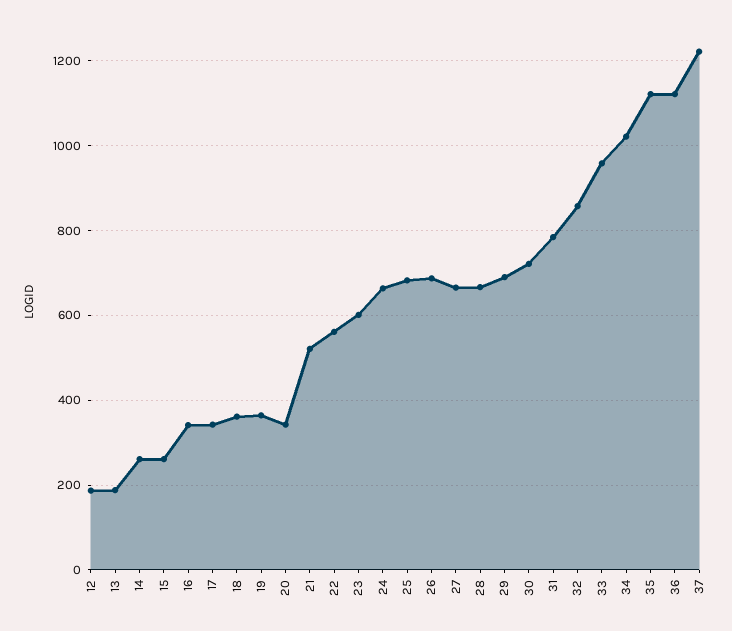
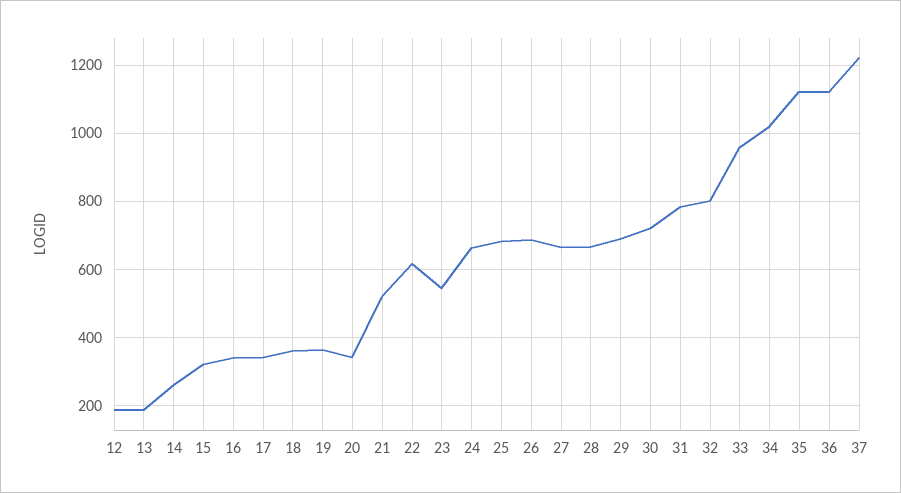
15: 260 -> 320
22: 560 -> 620
23: 600 -> 540
32: 860 -> 800

